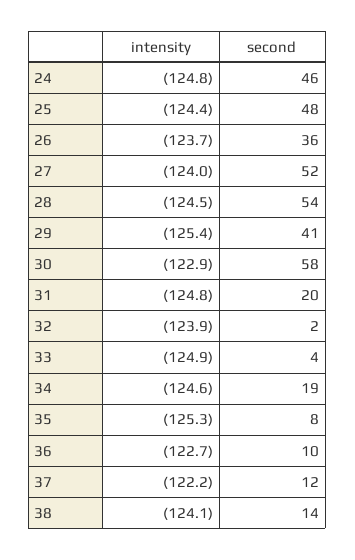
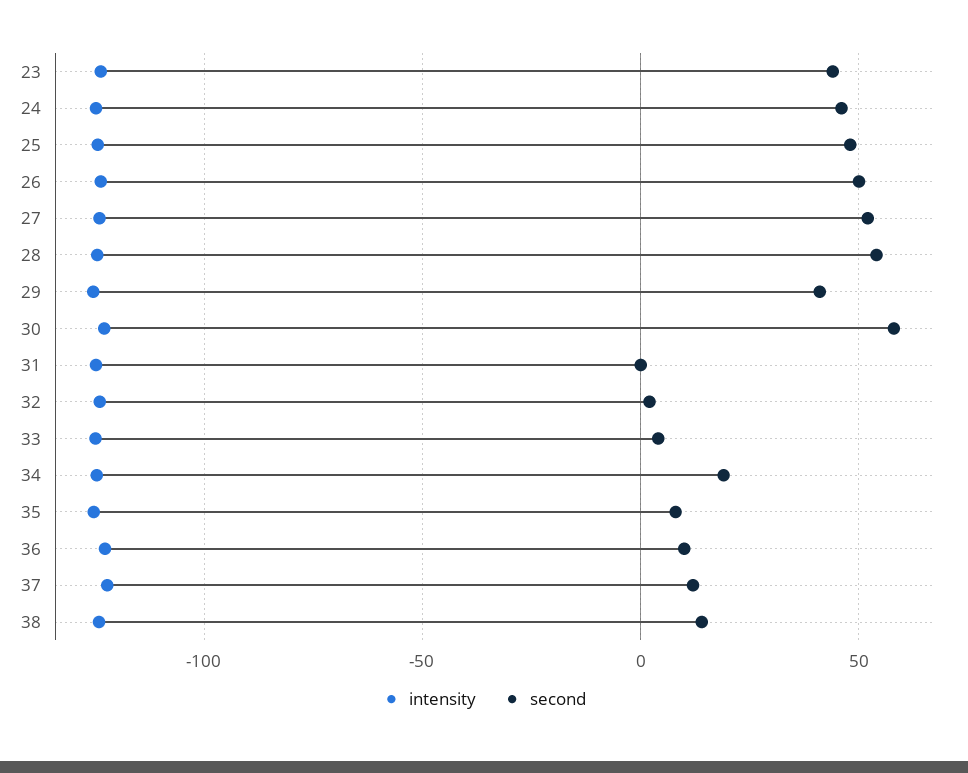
second, 26: 36 -> 50
second, 31: 20 -> 0
intensity, 23: none -> -125
second, 23: none -> 45

